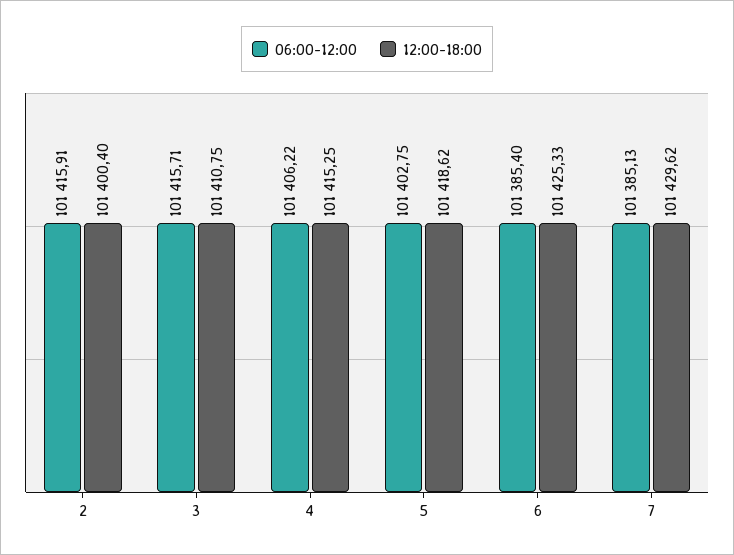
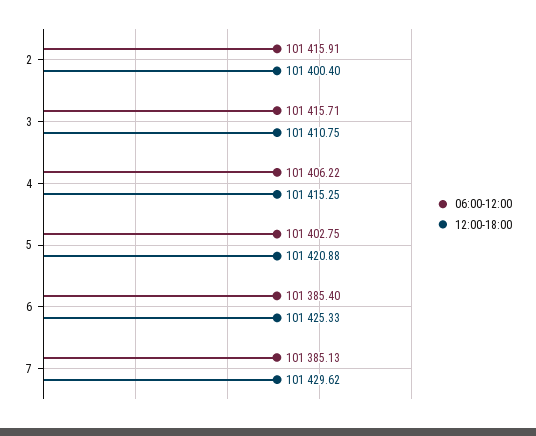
12:00-18:00, 5: 101418.62 -> 101420.88

